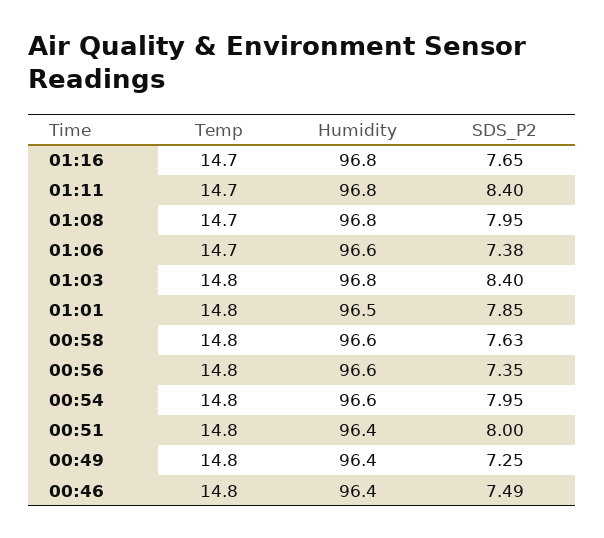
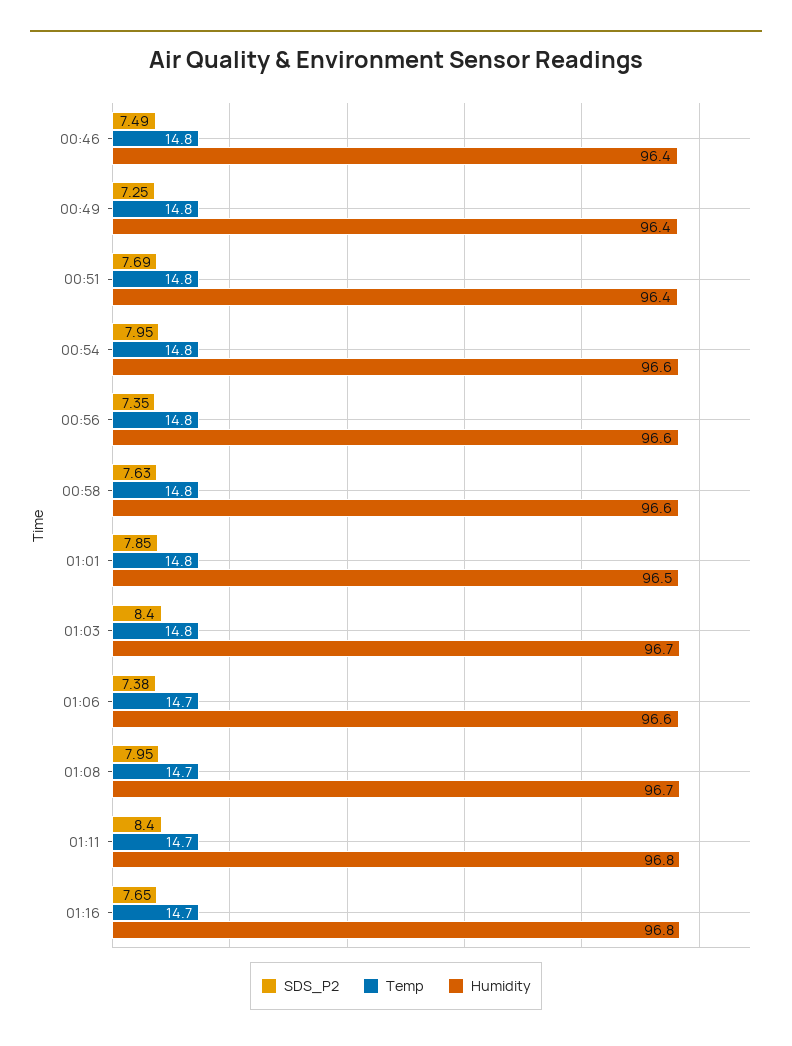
Humidity, 01:08: 96.8 -> 96.7
Humidity, 01:03: 96.8 -> 96.7
SDS_P2, 00:51: 8 -> 7.69

